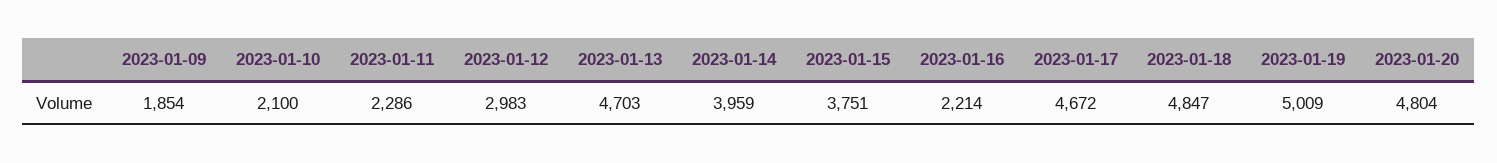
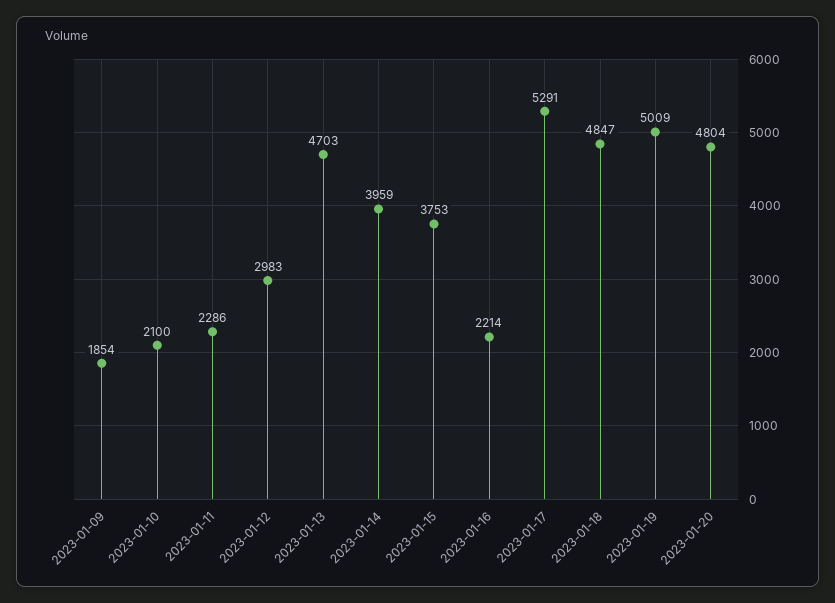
2023-01-15: 3751 -> 3753
2023-01-17: 4672 -> 5291

